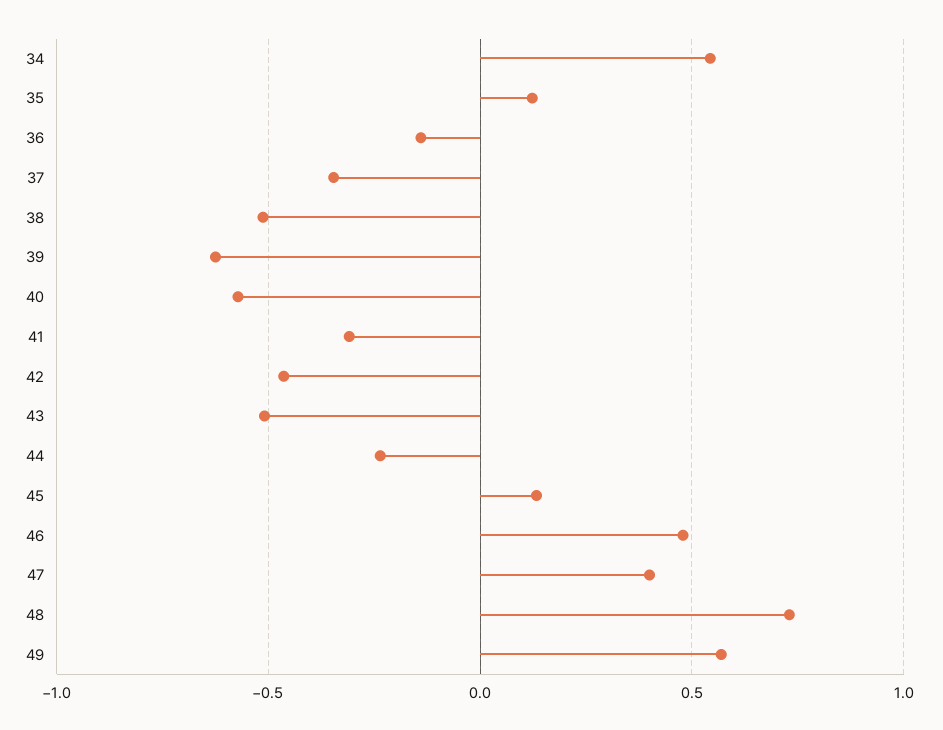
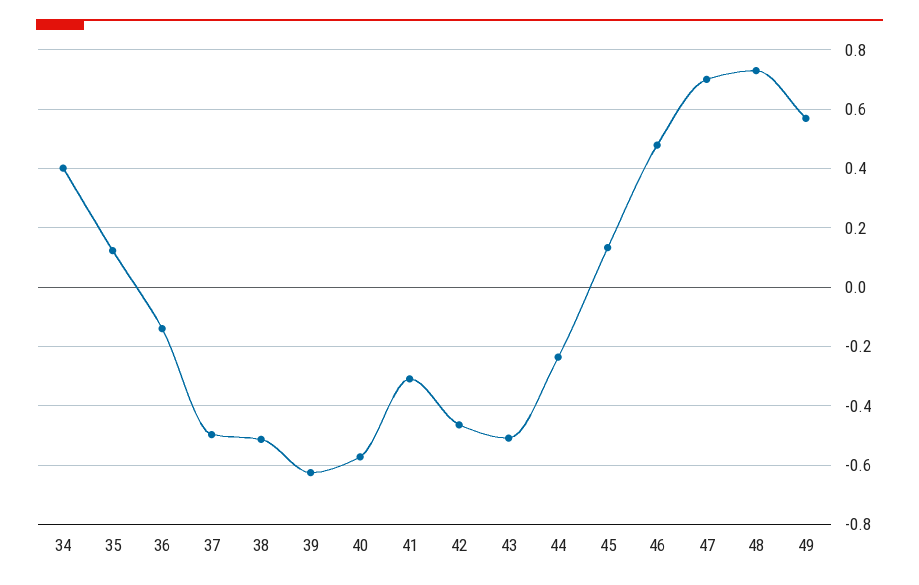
34: 0.55 -> 0.4
37: -0.35 -> -0.5
47: 0.4 -> 0.7

